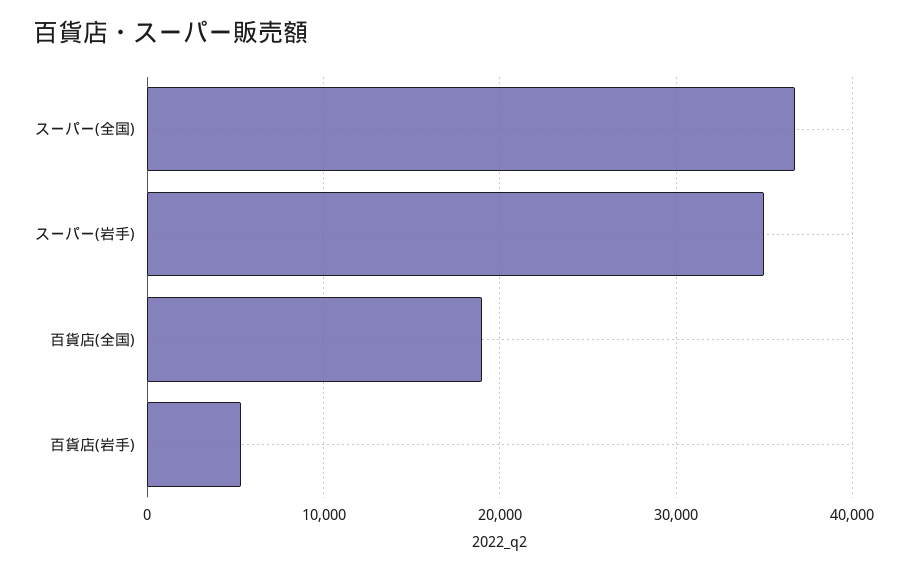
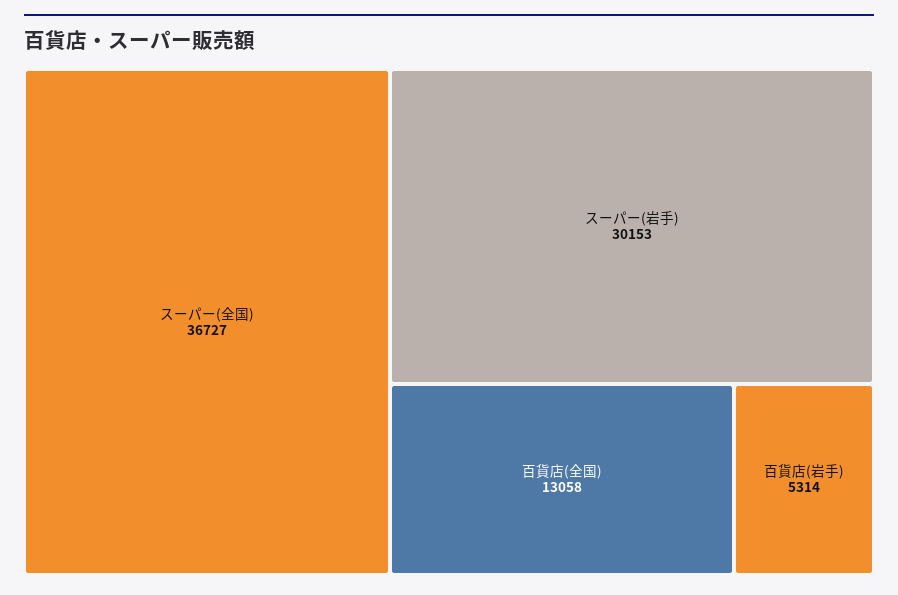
スーパー(岩手): 35000 -> 30153
百貨店(全国): 19000 -> 13058

